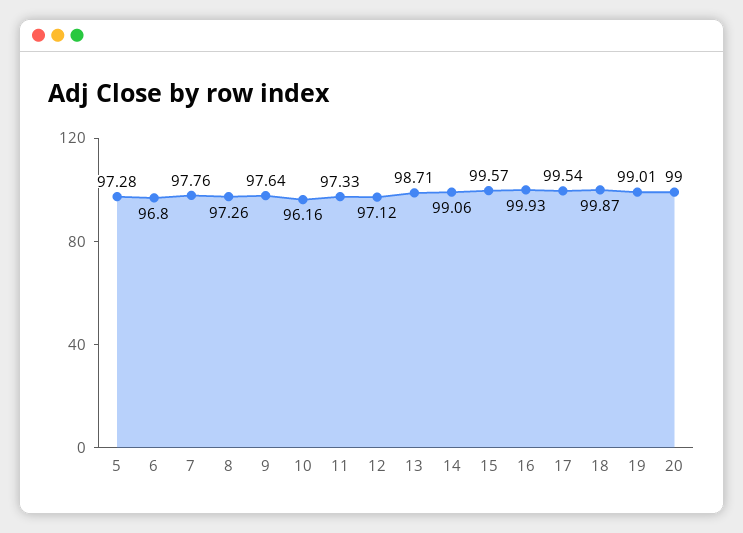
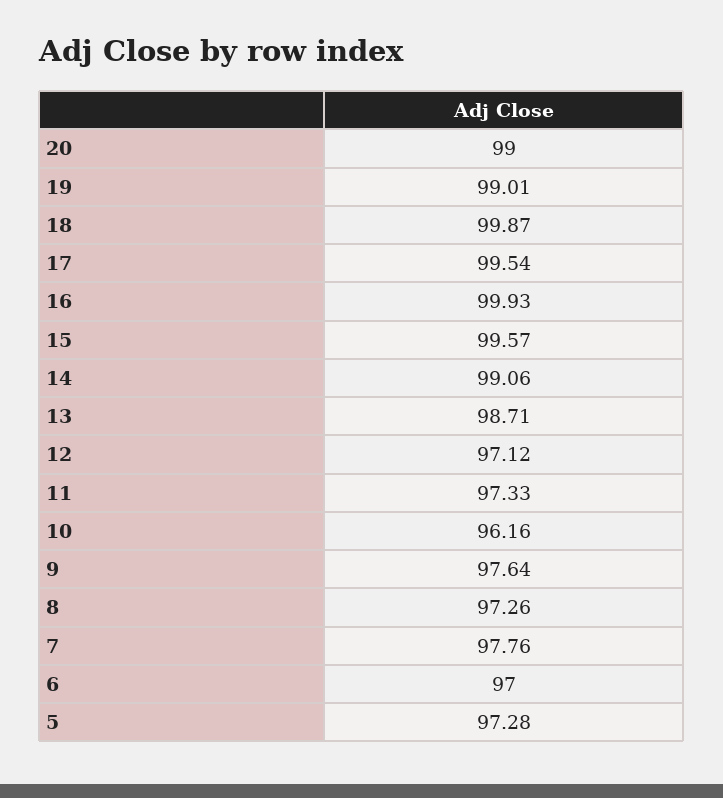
6: 96.8 -> 97

